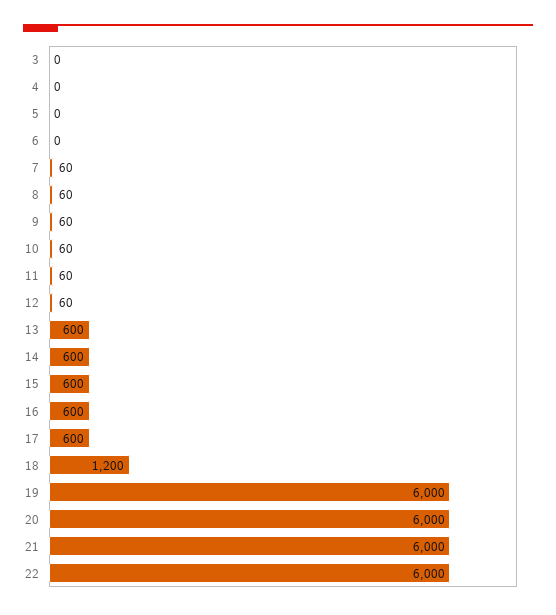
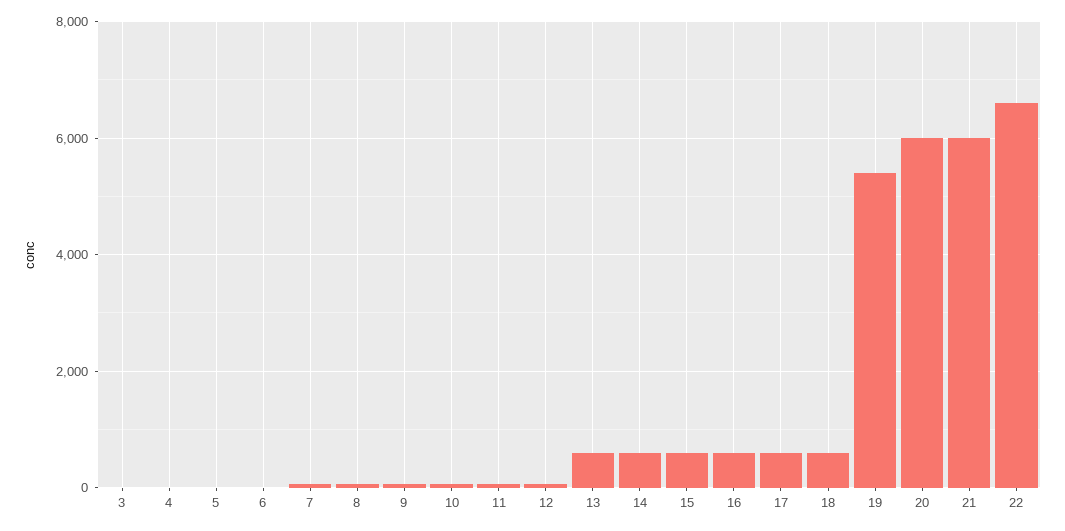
18: 1200 -> 600
19: 6000 -> 5400
22: 6000 -> 6600

